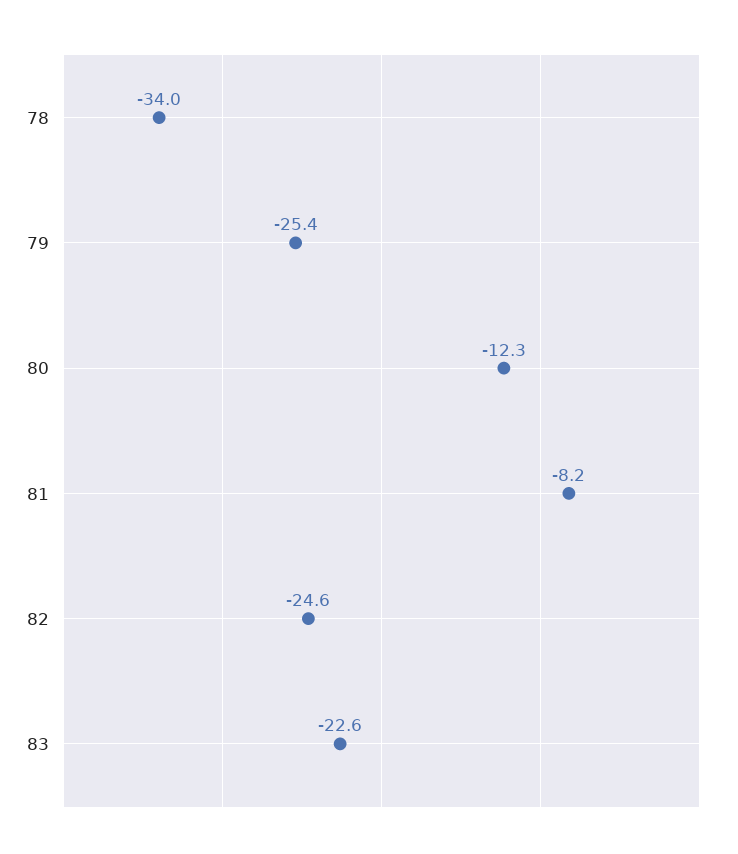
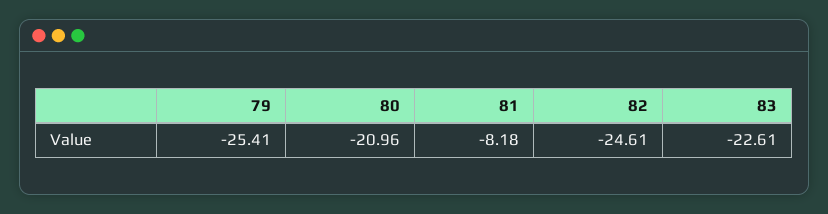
78: -34 -> none
80: -12.3 -> -20.96

